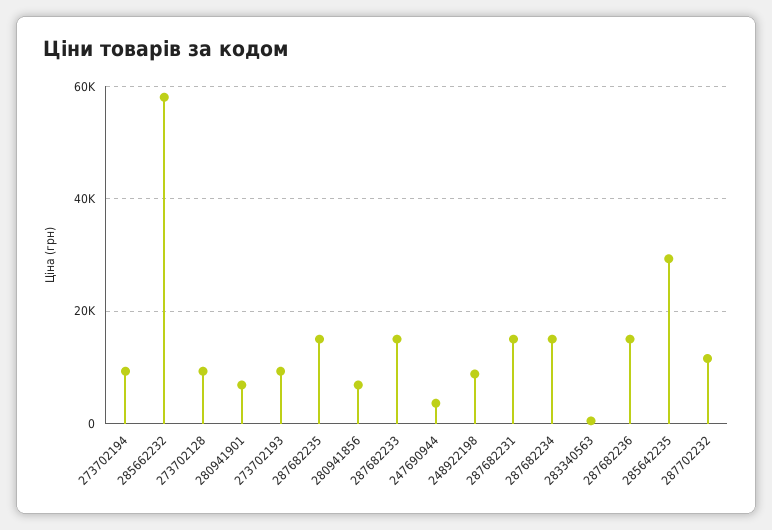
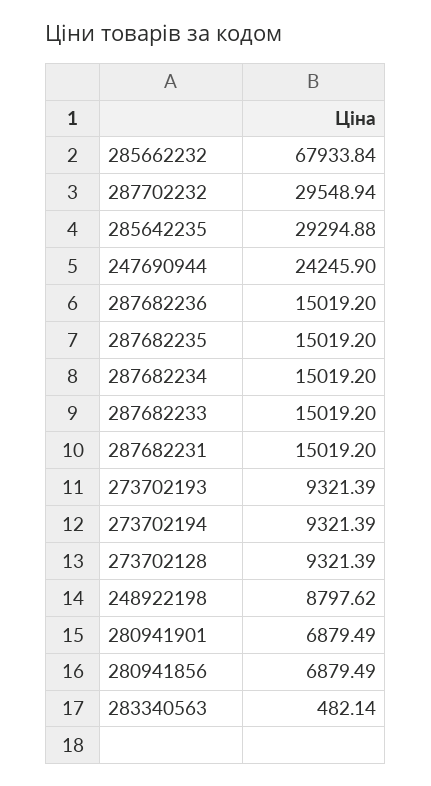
285662232: 58000 -> 67933.84
247690944: 4000 -> 24245.9
287702232: 12000 -> 29548.94

